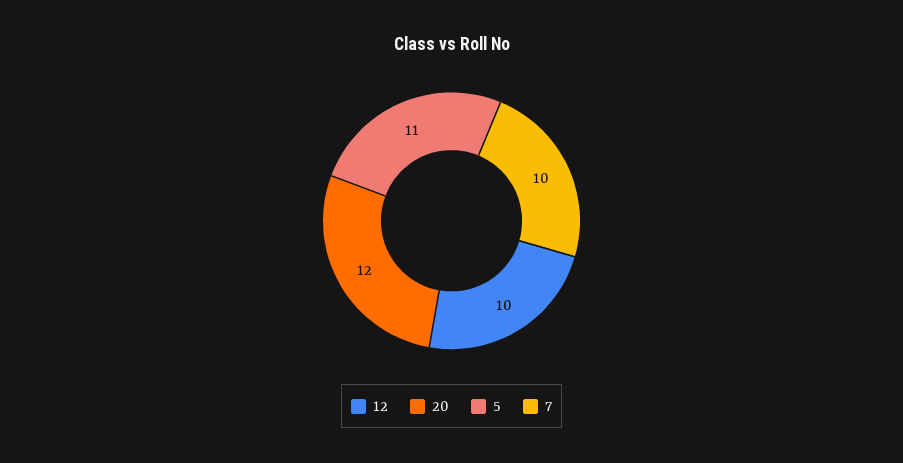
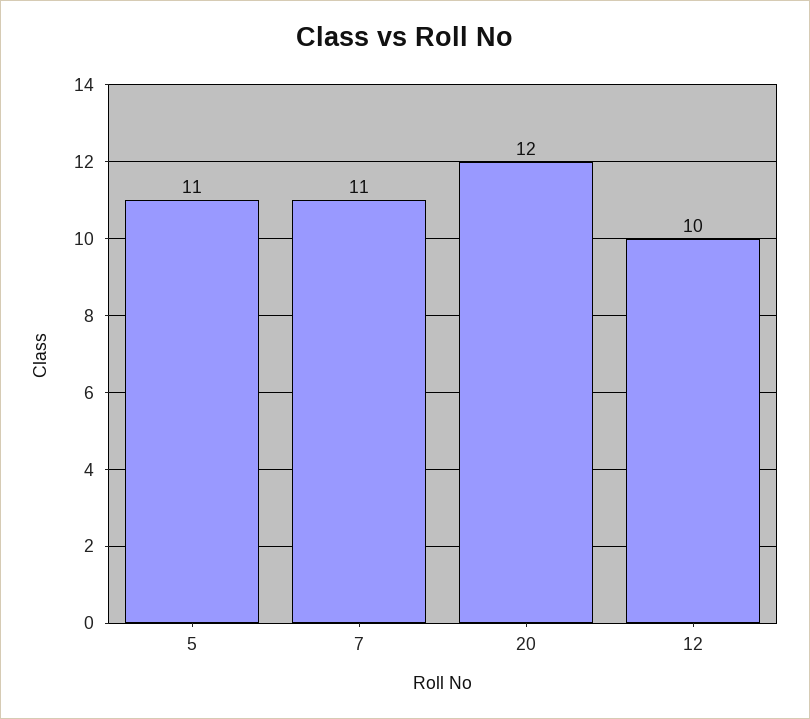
7: 10 -> 11

